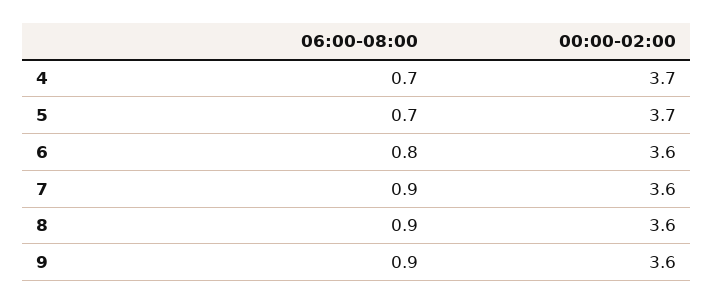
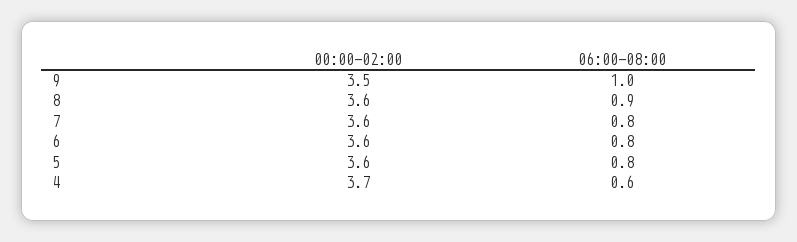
06:00-08:00, 4: 0.7 -> 0.6
06:00-08:00, 5: 0.7 -> 0.8
00:00-02:00, 5: 3.7 -> 3.6
06:00-08:00, 7: 0.9 -> 0.8
06:00-08:00, 9: 0.9 -> 1
00:00-02:00, 9: 3.6 -> 3.5

